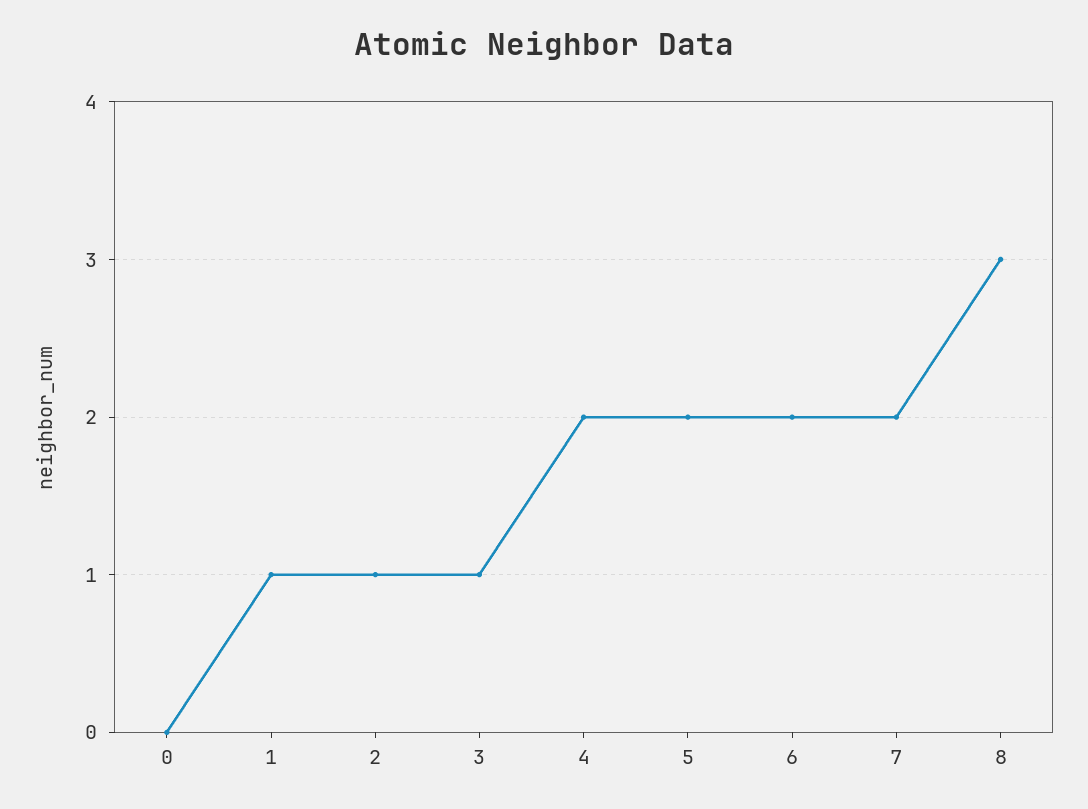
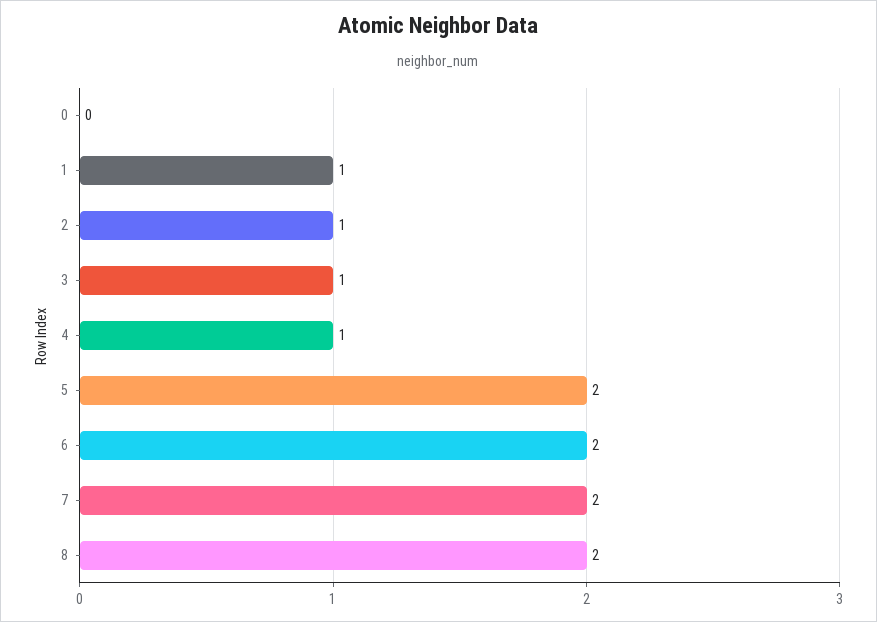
4: 2 -> 1
8: 3 -> 2

